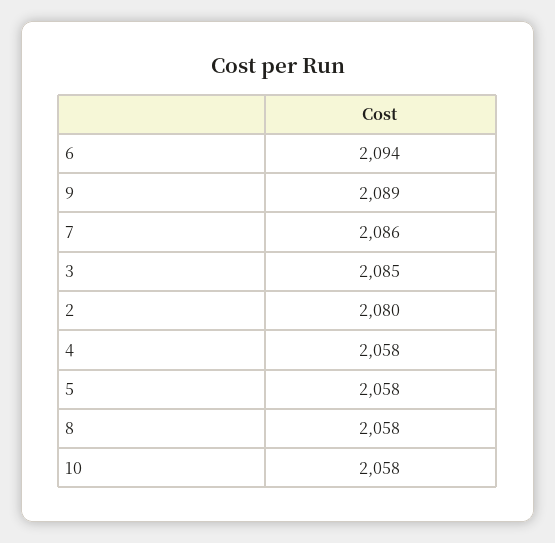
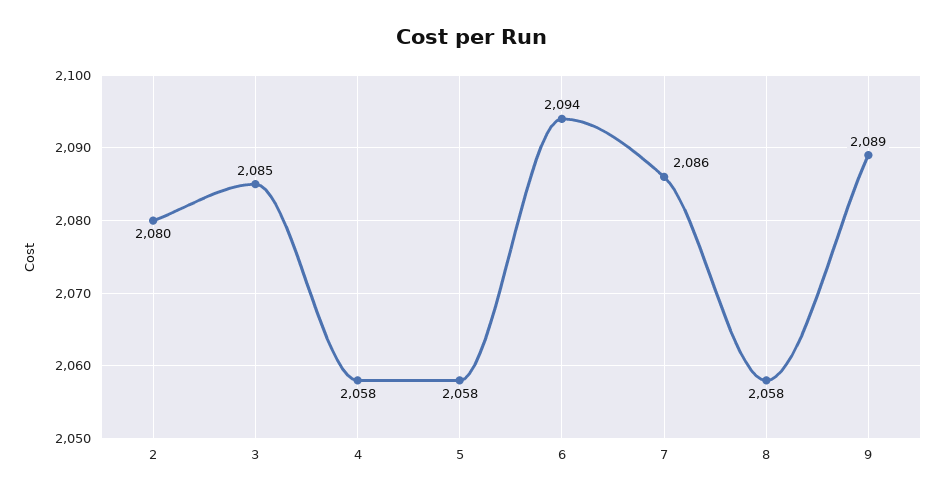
10: 2058 -> none

